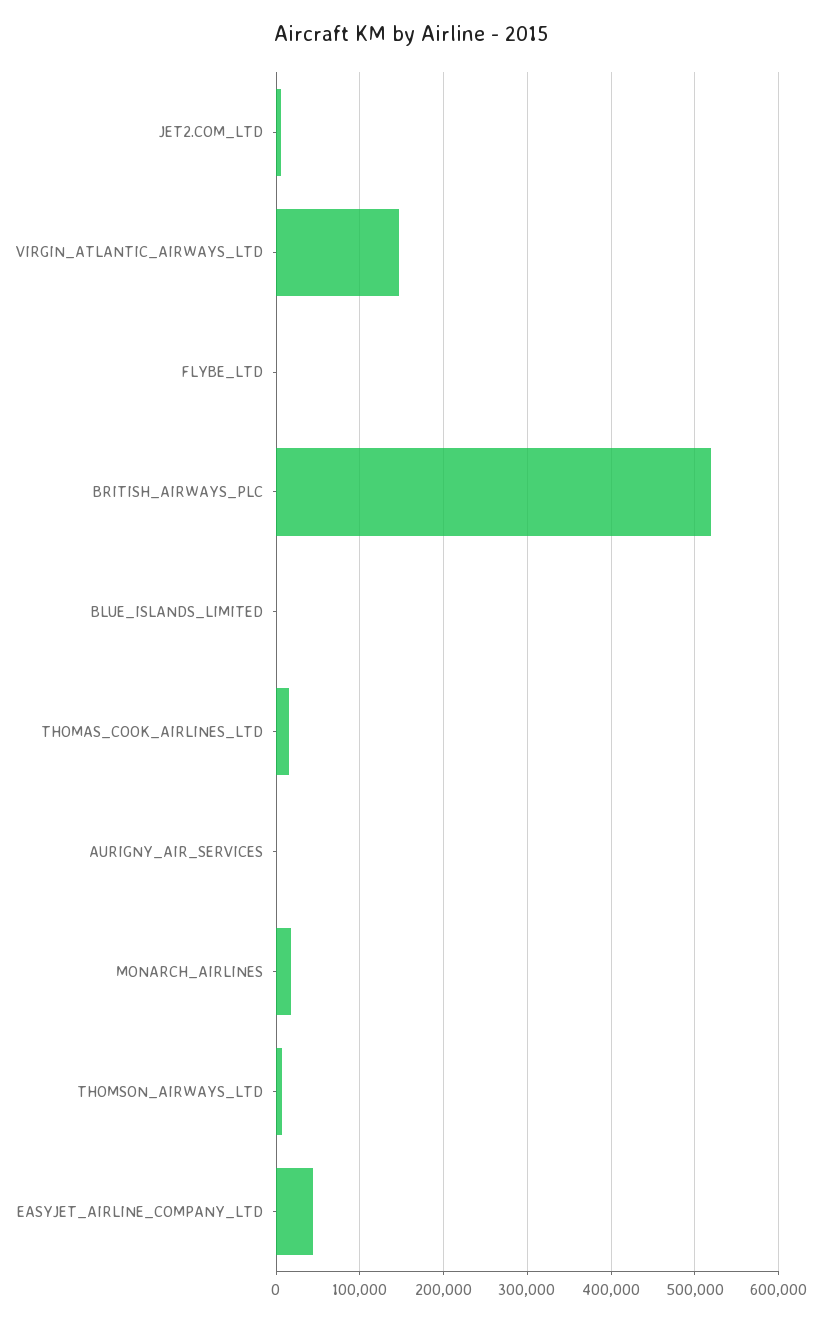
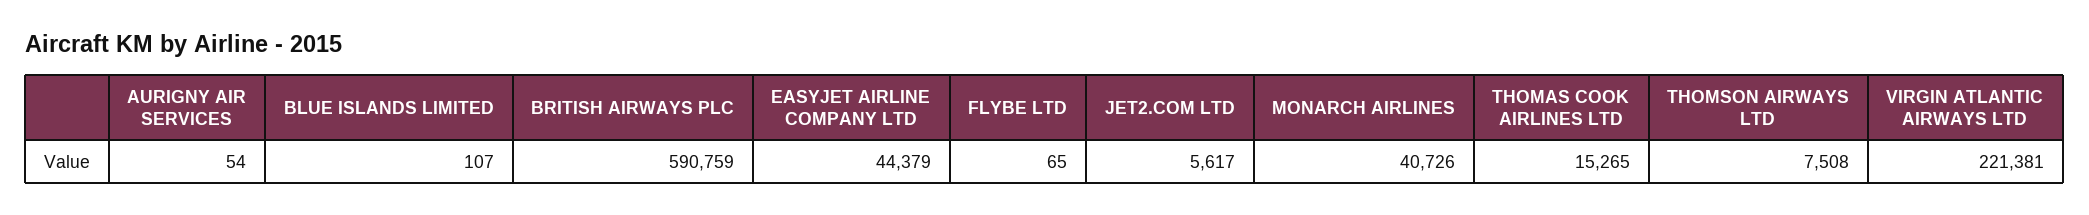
VIRGIN_ATLANTIC_AIRWAYS_LTD: 150000 -> 221381
BRITISH_AIRWAYS_PLC: 520000 -> 590759
MONARCH_AIRLINES: 20000 -> 40726

